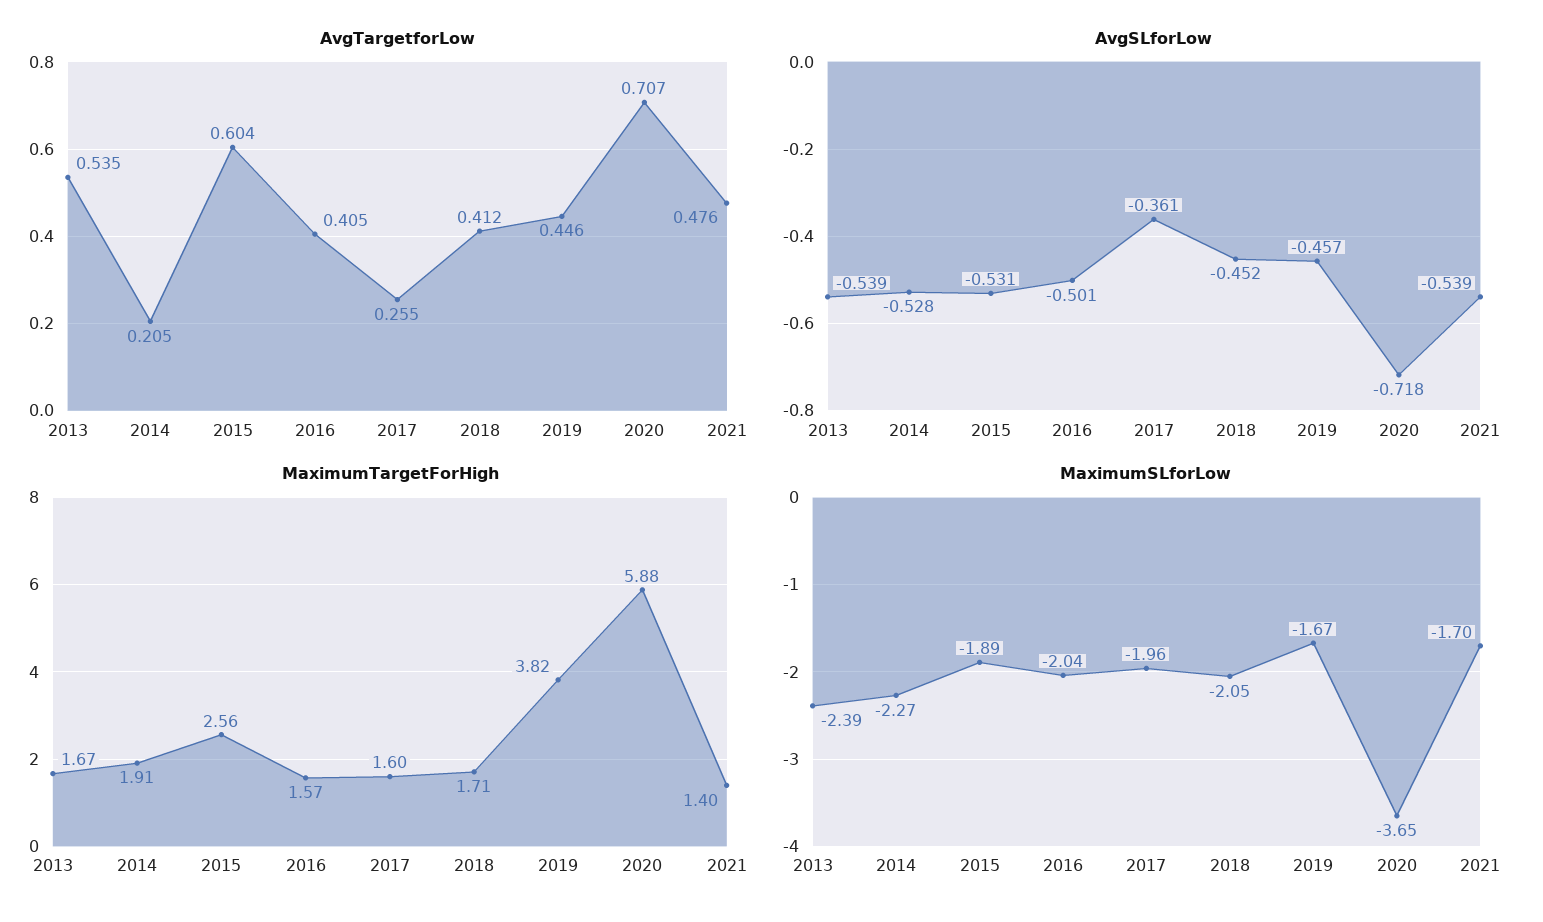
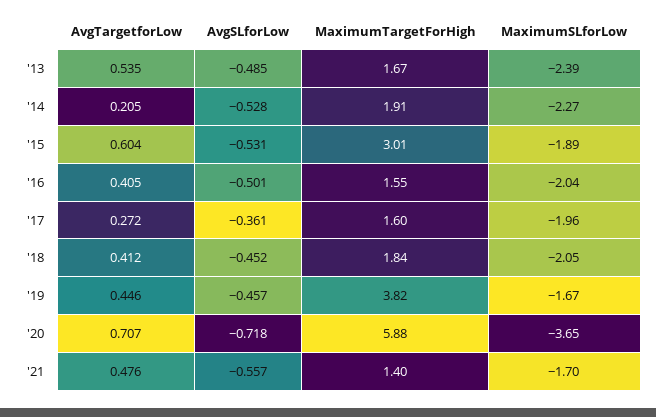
AvgTargetforLow, 2017: 0.255 -> 0.272
AvgSLforLow, 2013: -0.539 -> -0.485
AvgSLforLow, 2021: -0.539 -> -0.557
MaximumTargetForHigh, 2015: 2.56 -> 3.01
MaximumTargetForHigh, 2016: 1.57 -> 1.55
MaximumTargetForHigh, 2018: 1.71 -> 1.84

